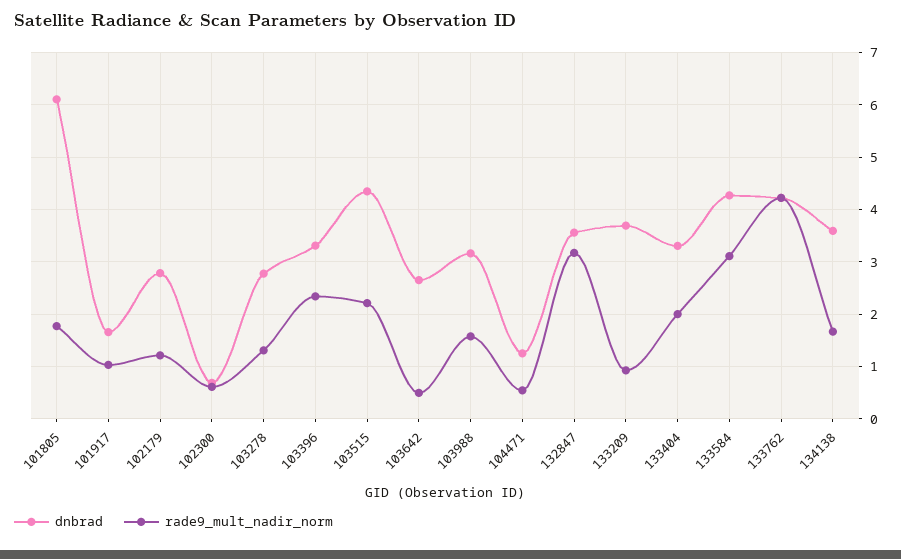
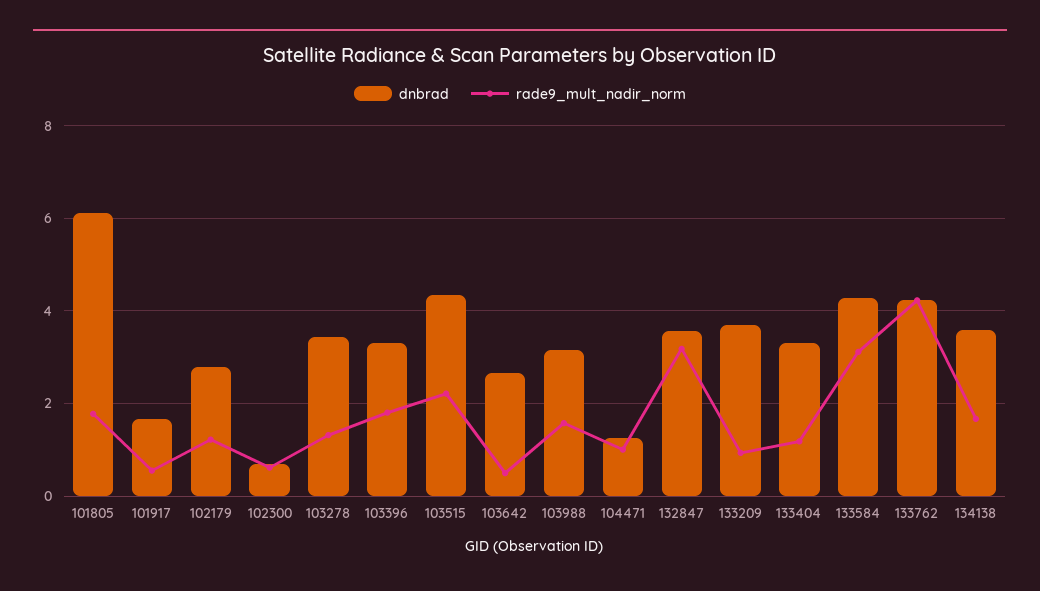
rade9_mult_nadir_norm, 101917: 1 -> 0.6
dnbrad, 103278: 2.8 -> 3.4
rade9_mult_nadir_norm, 103396: 2.4 -> 1.8
rade9_mult_nadir_norm, 104471: 0.6 -> 1
rade9_mult_nadir_norm, 133404: 2 -> 1.2

